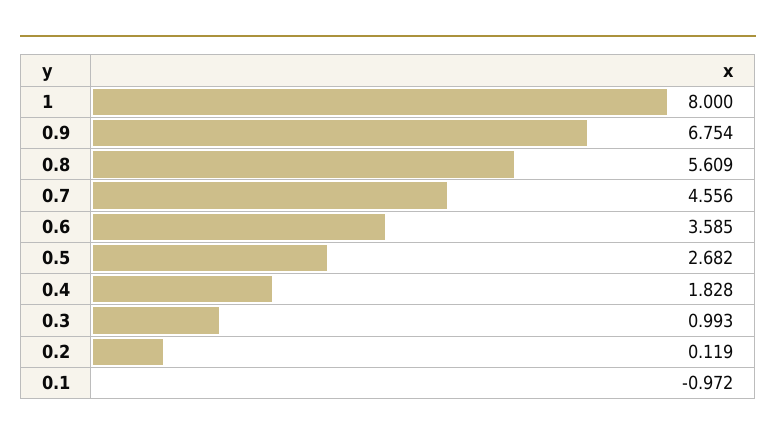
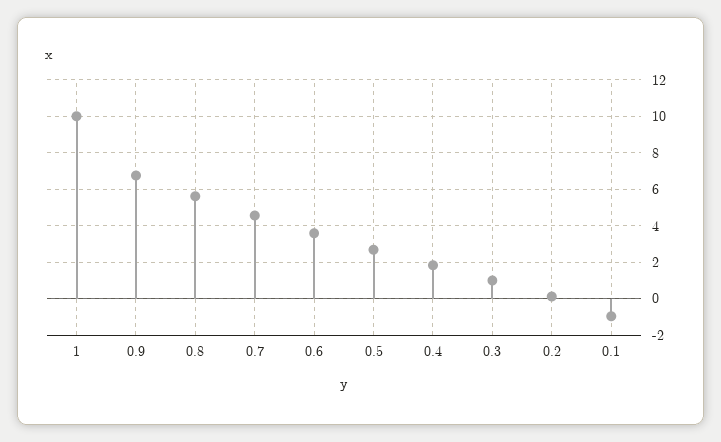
1: 8 -> 10

